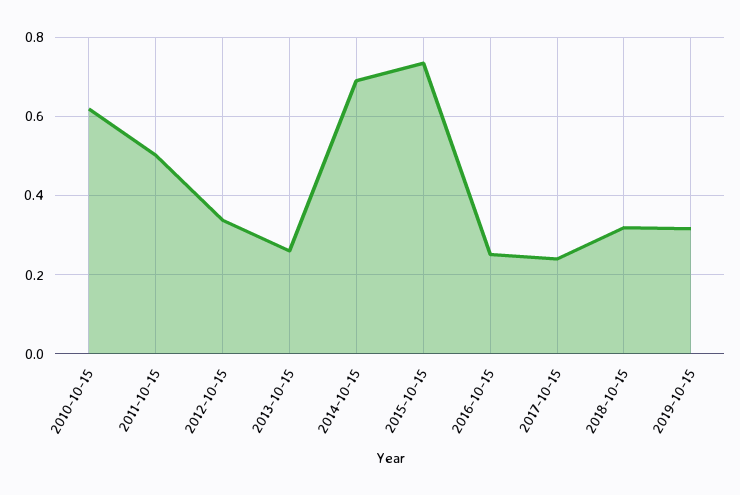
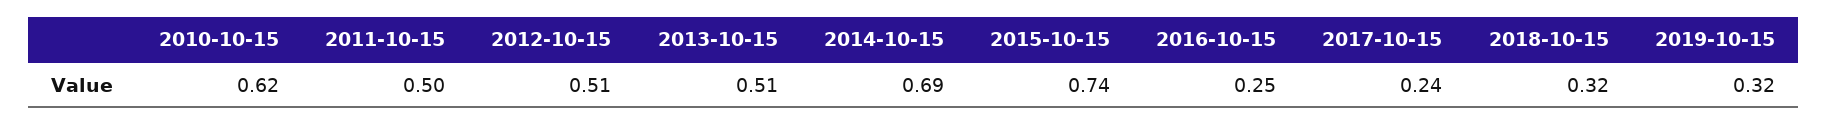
2012-10-15: 0.34 -> 0.51
2013-10-15: 0.26 -> 0.51

